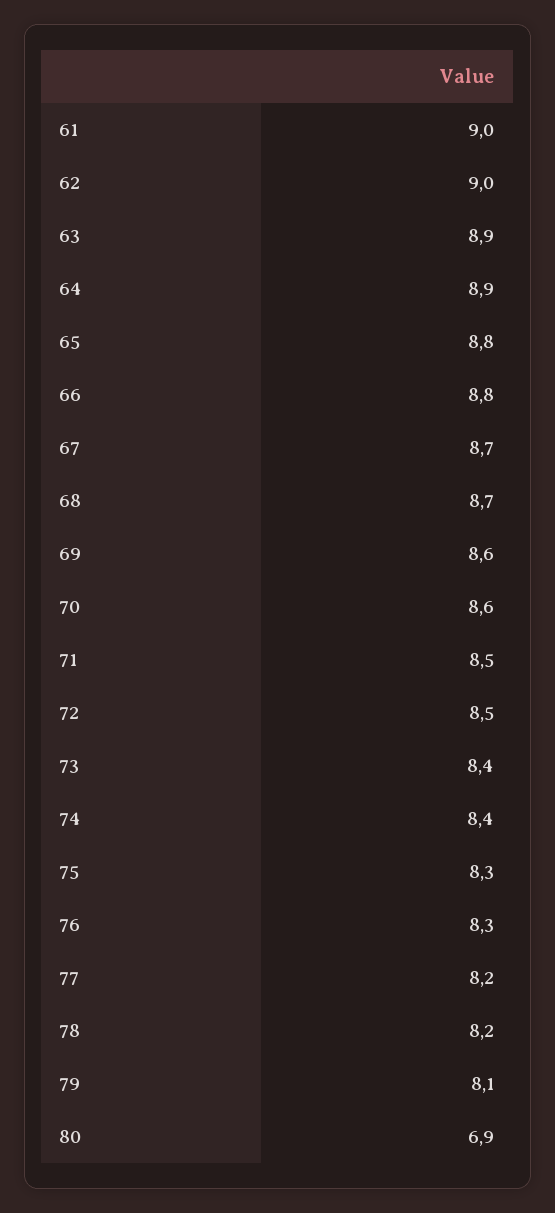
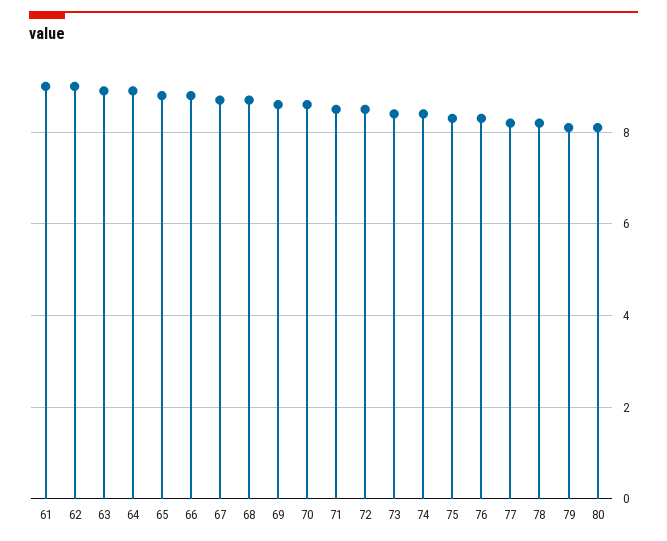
80: 6.9 -> 8

